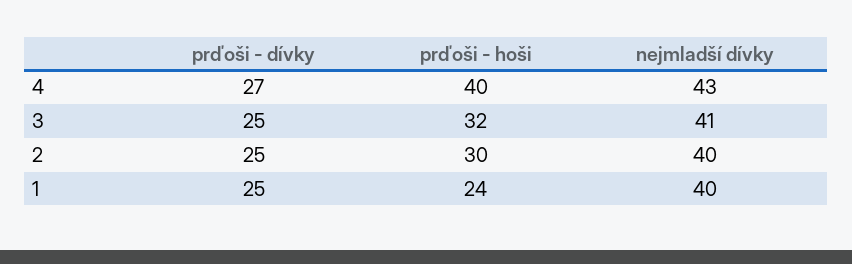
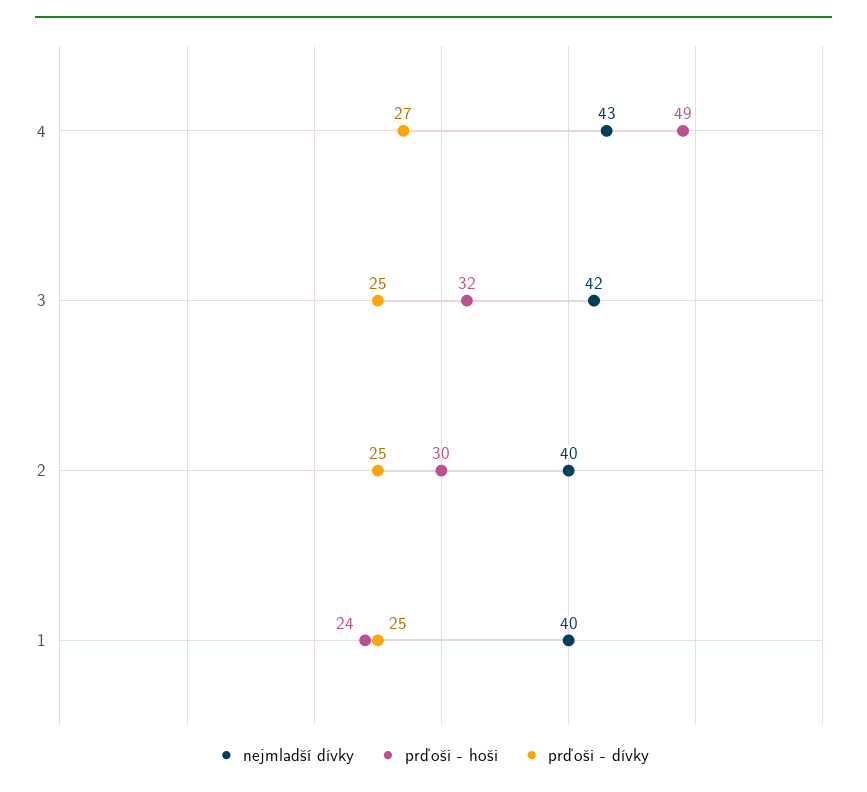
prďoši - hoši, 4: 40 -> 49
nejmladší dívky, 3: 41 -> 42

